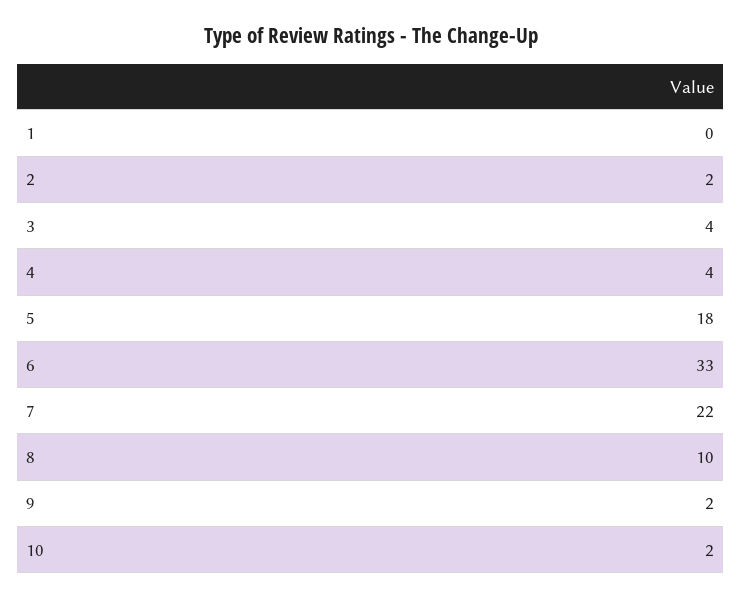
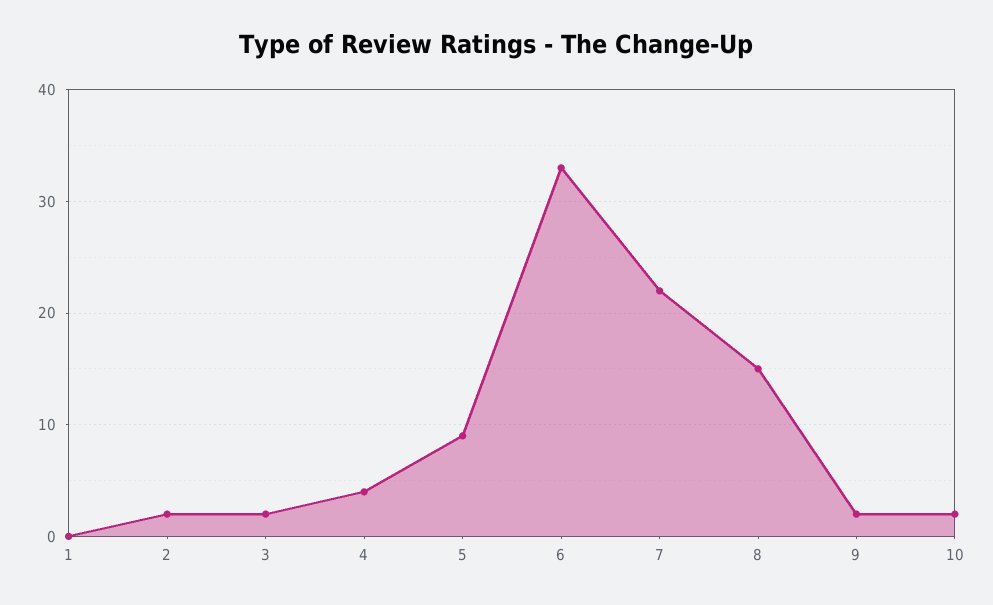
3: 4 -> 2
5: 18 -> 9
8: 10 -> 15

